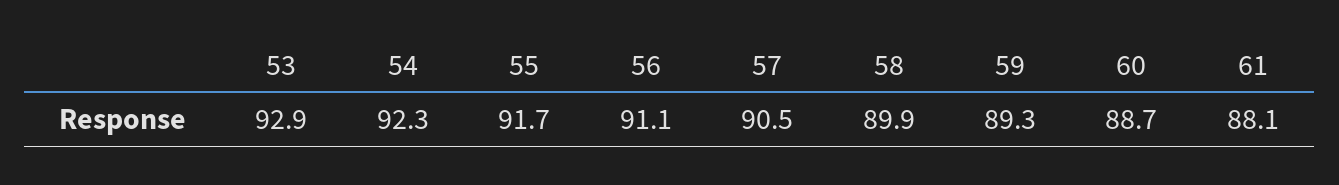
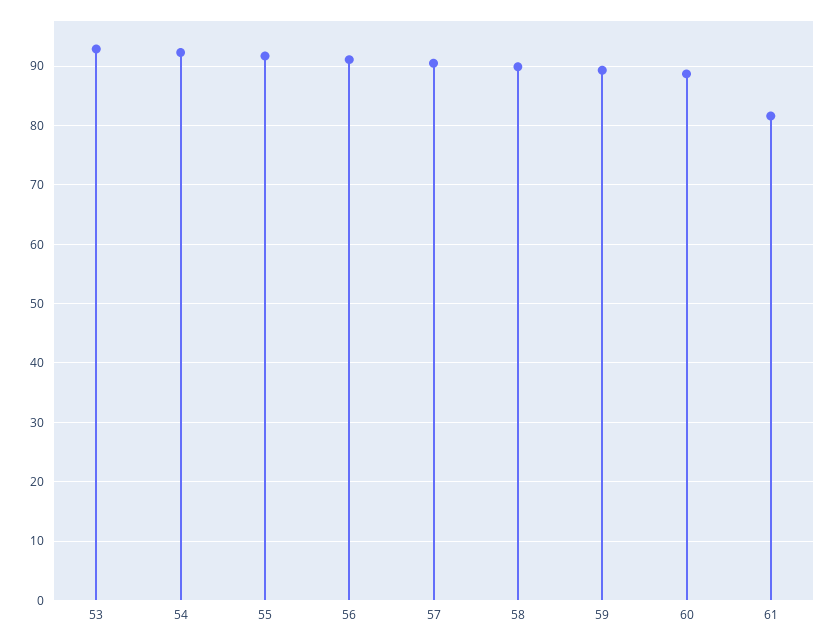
61: 88.1 -> 82

